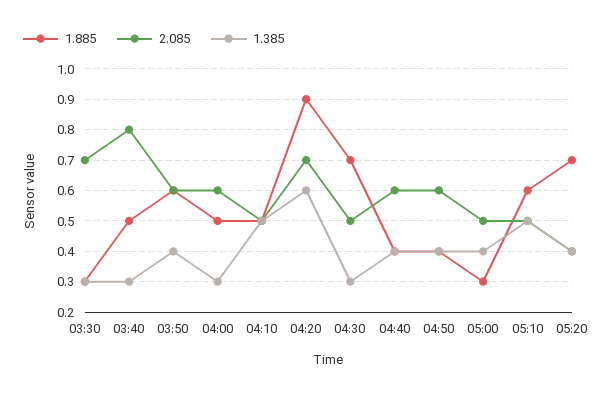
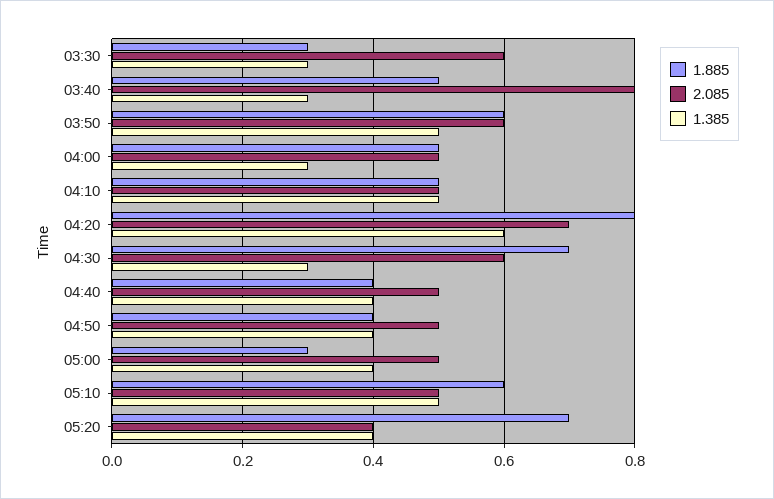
2.085, 03:30: 0.7 -> 0.6
1.385, 03:50: 0.4 -> 0.5
2.085, 04:00: 0.6 -> 0.5
1.885, 04:20: 0.9 -> 0.8
2.085, 04:30: 0.5 -> 0.6
2.085, 04:40: 0.6 -> 0.5
2.085, 04:50: 0.6 -> 0.5

